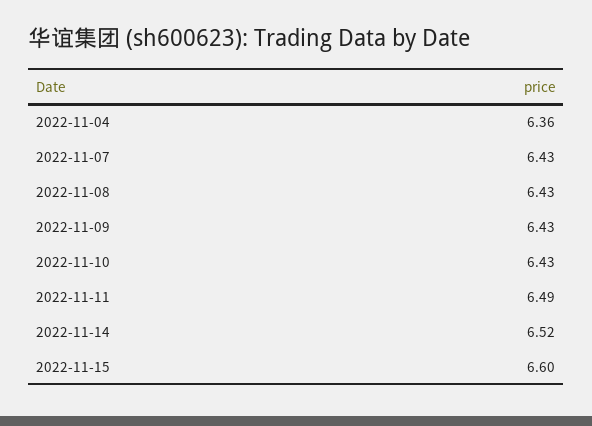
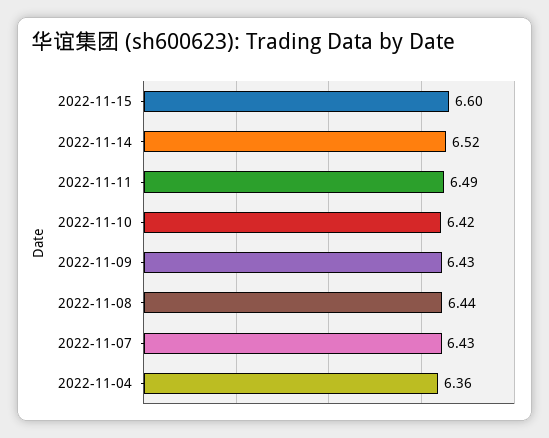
2022-11-08: 6.43 -> 6.44
2022-11-10: 6.43 -> 6.42

